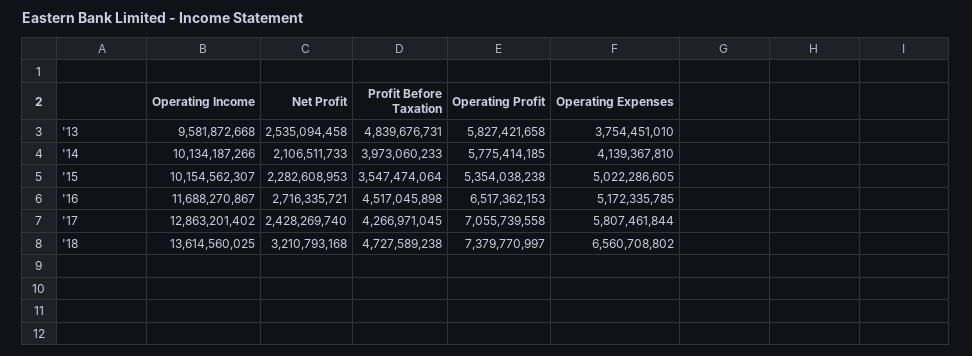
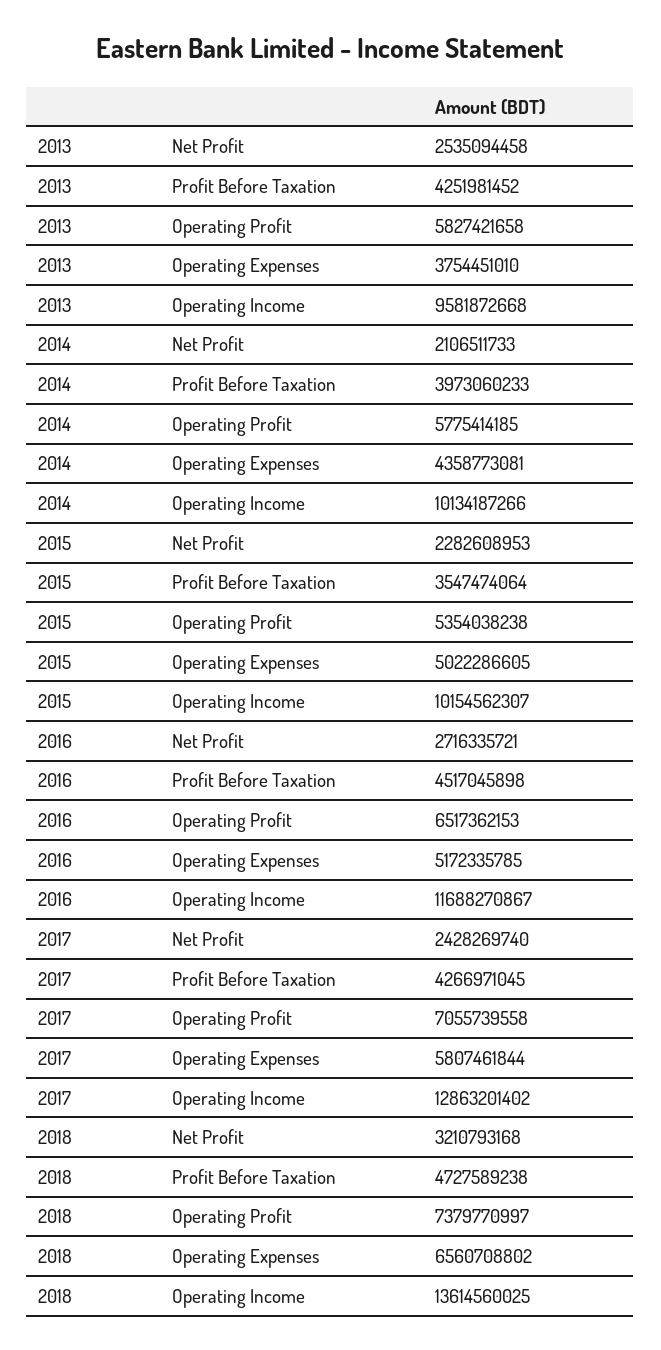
Profit Before Taxation, '13: 4839676731 -> 4251981452
Operating Expenses, '14: 4139367810 -> 4358773081

